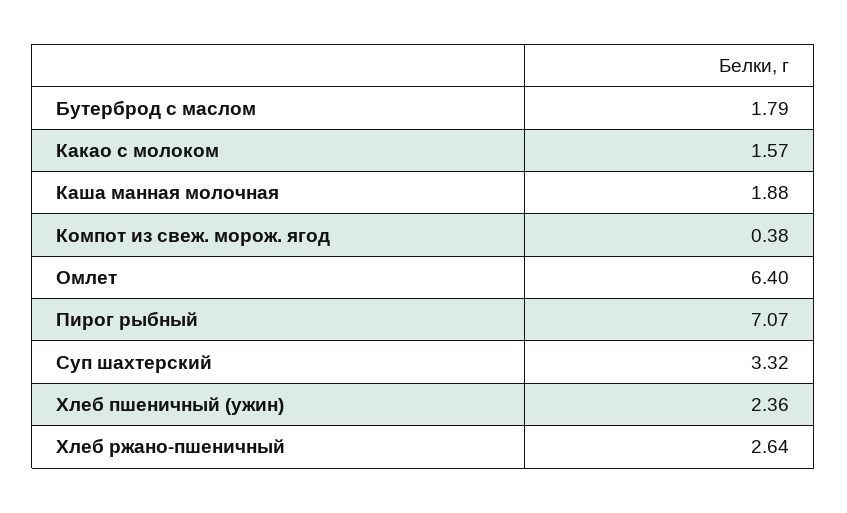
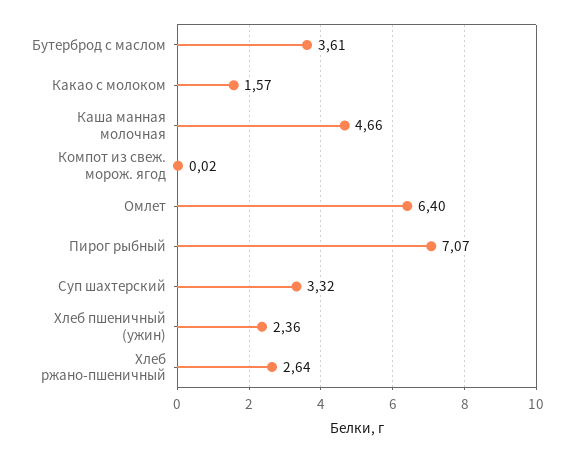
Бутерброд с маслом: 1.79 -> 3.61
Каша манная молочная: 1.88 -> 4.66
Компот из свеж. морож. ягод: 0.38 -> 0.02

